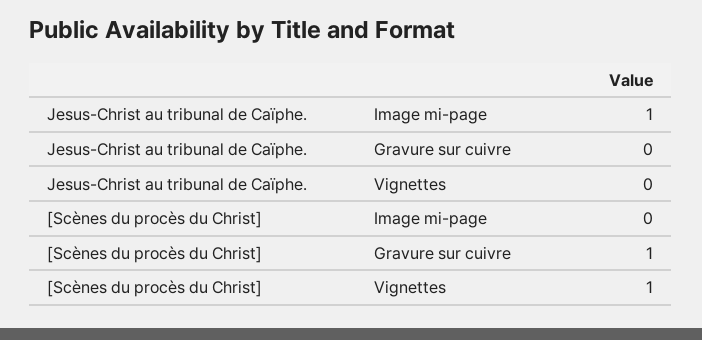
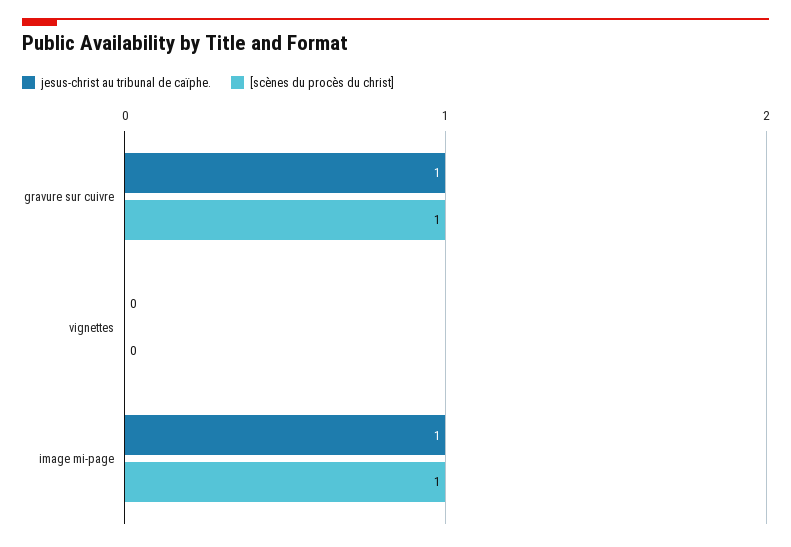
Jesus-Christ au tribunal de Caïphe., Gravure sur cuivre: 0 -> 1
[Scènes du procès du Christ], Image mi-page: 0 -> 1
[Scènes du procès du Christ], Vignettes: 1 -> 0

